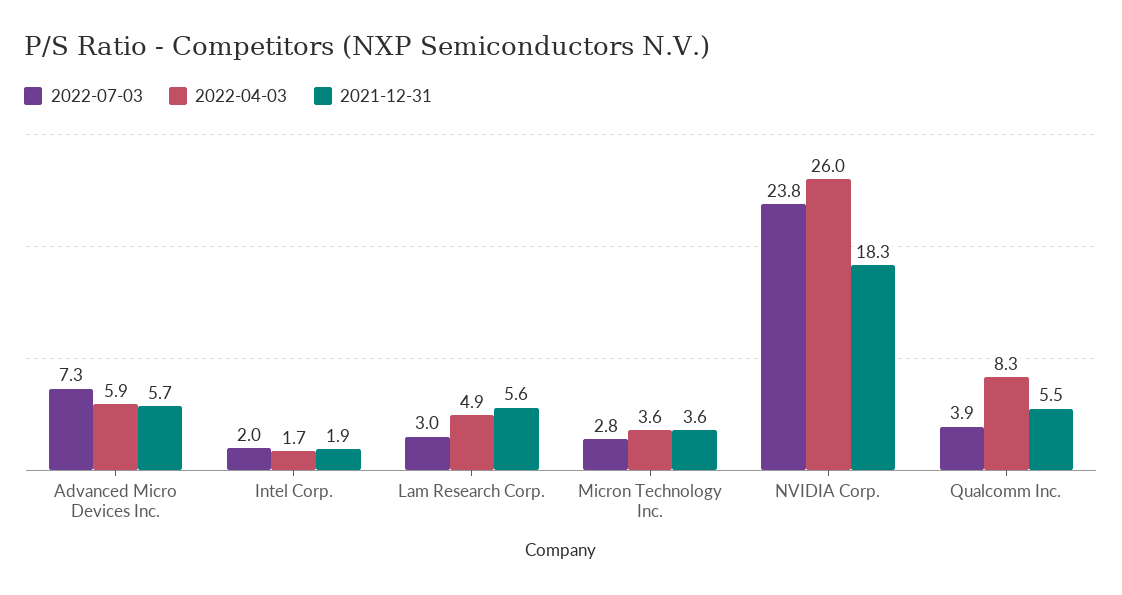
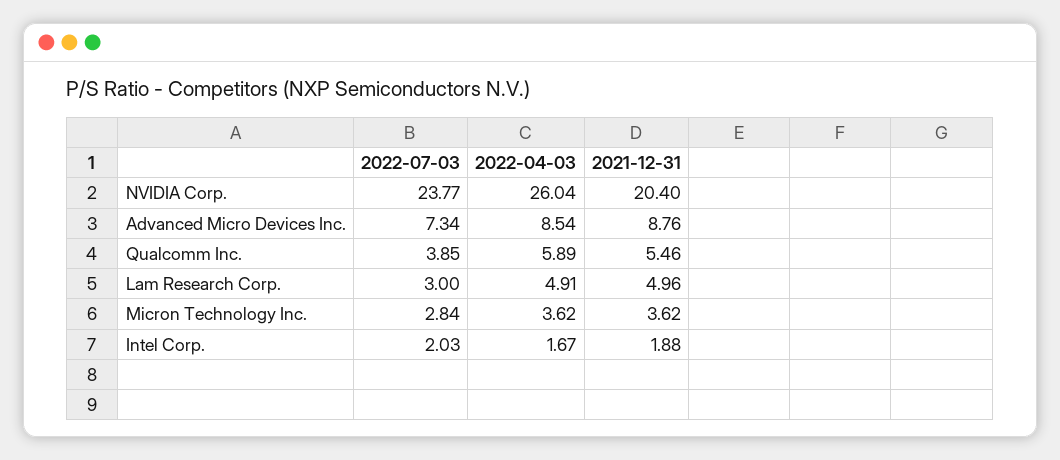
2022-04-03, Advanced Micro Devices Inc.: 5.9 -> 8.54
2021-12-31, Advanced Micro Devices Inc.: 5.7 -> 8.76
2021-12-31, Lam Research Corp.: 5.6 -> 4.96
2021-12-31, NVIDIA Corp.: 18.3 -> 20.4
2022-04-03, Qualcomm Inc.: 8.3 -> 5.89

